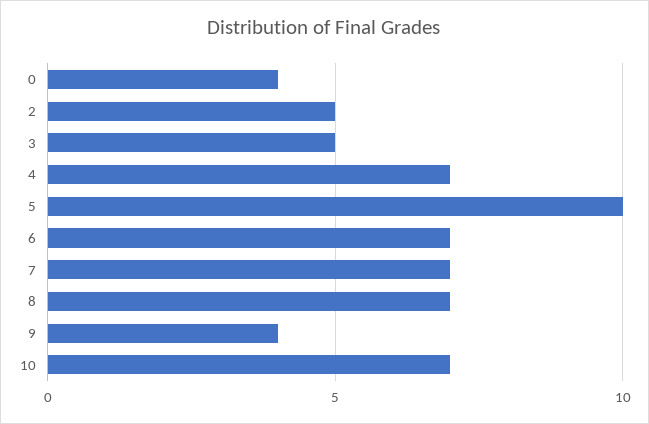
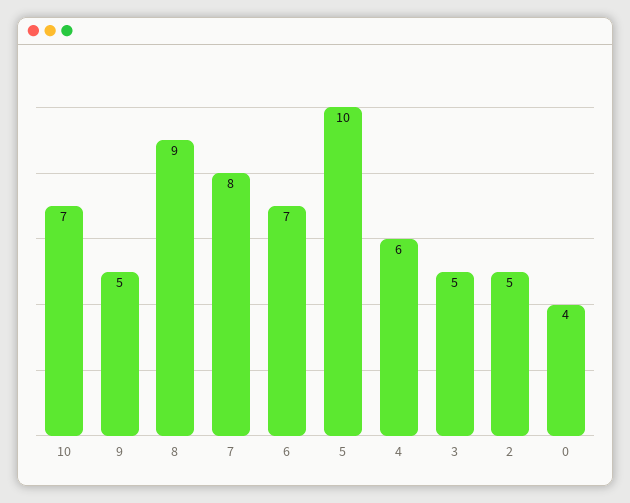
4: 7 -> 6
7: 7 -> 8
8: 7 -> 9
9: 4 -> 5

